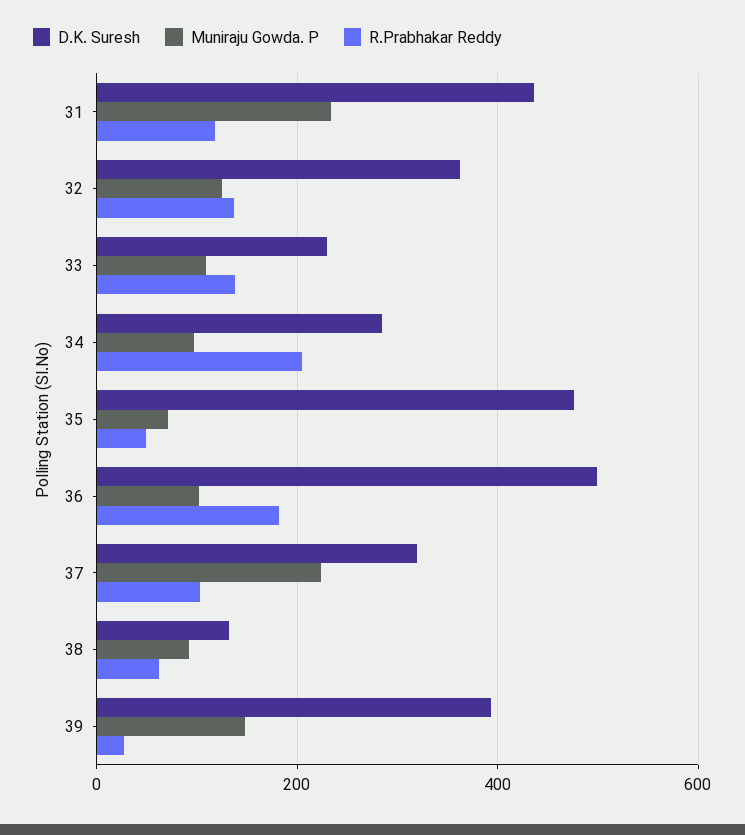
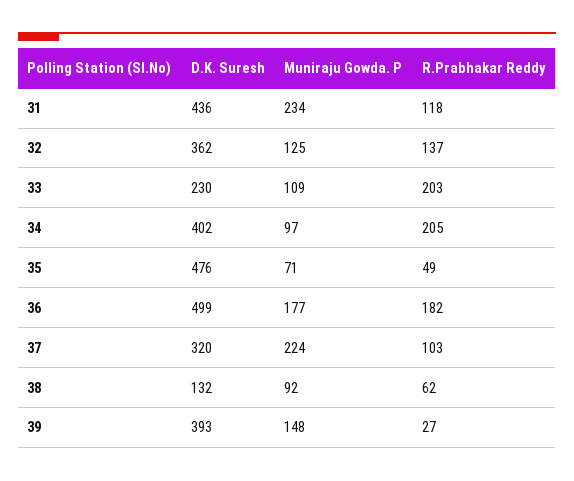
R.Prabhakar Reddy, 33: 140 -> 203
D.K. Suresh, 34: 280 -> 402
Muniraju Gowda. P, 36: 100 -> 177

